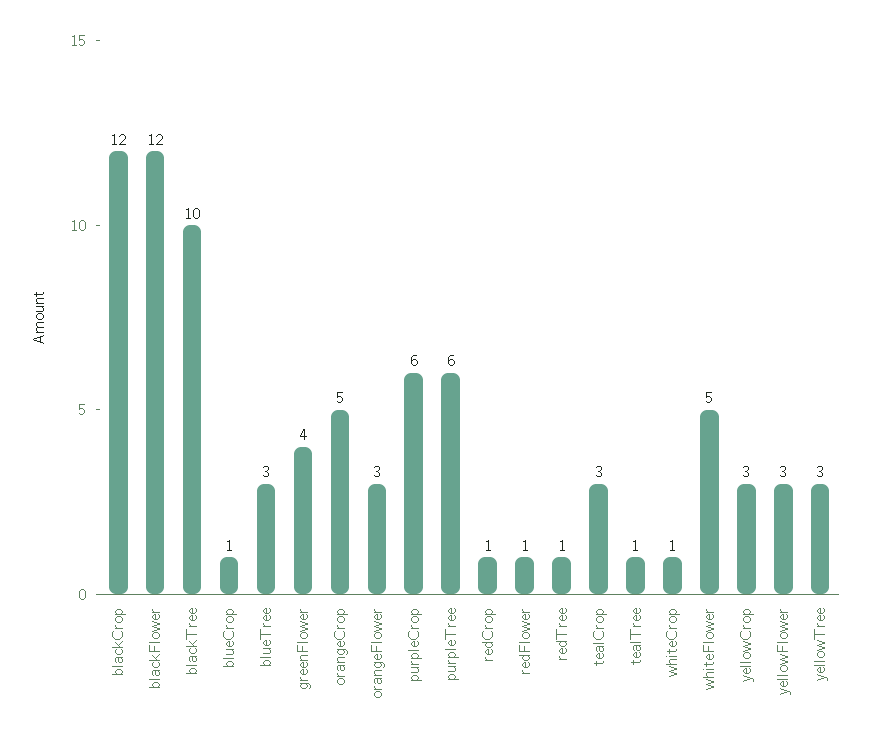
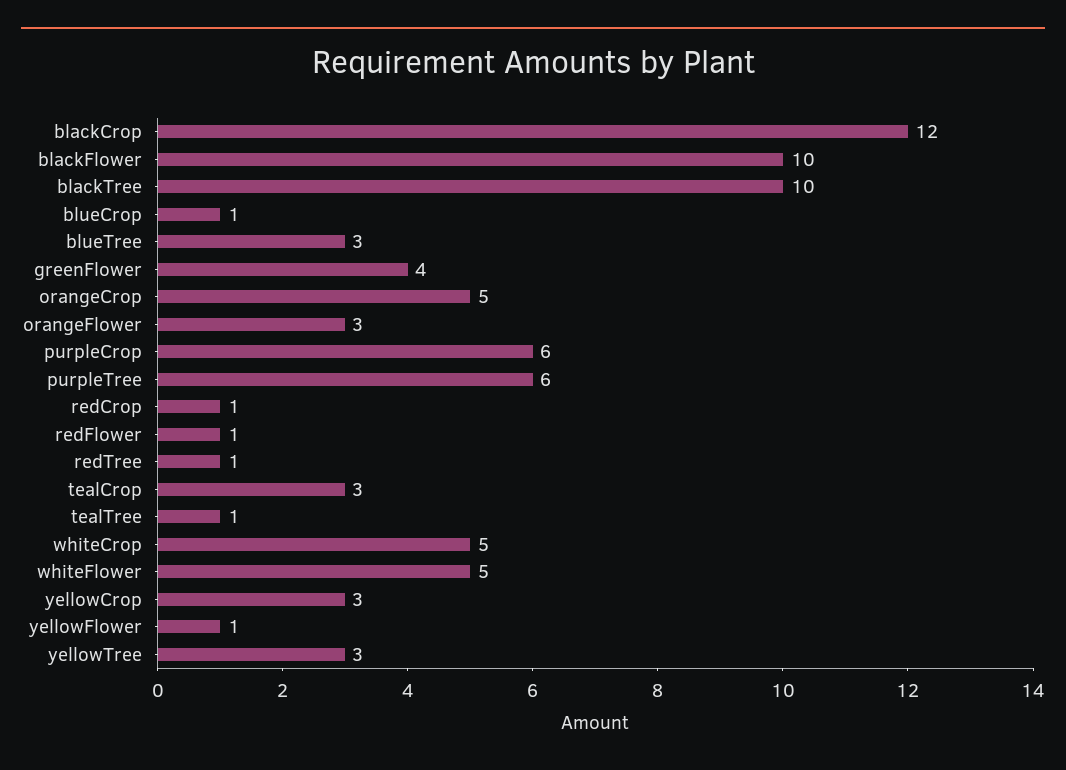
blackFlower: 12 -> 10
whiteCrop: 1 -> 5
yellowFlower: 3 -> 1

